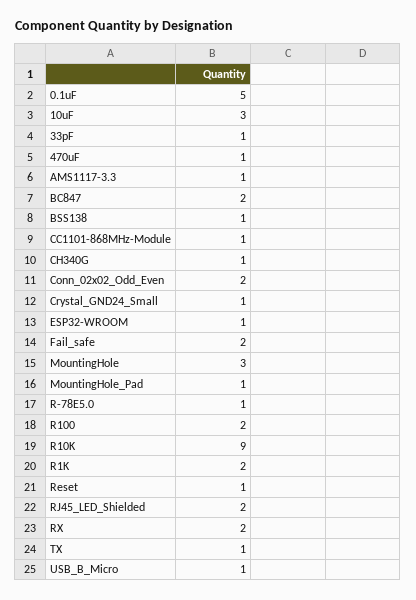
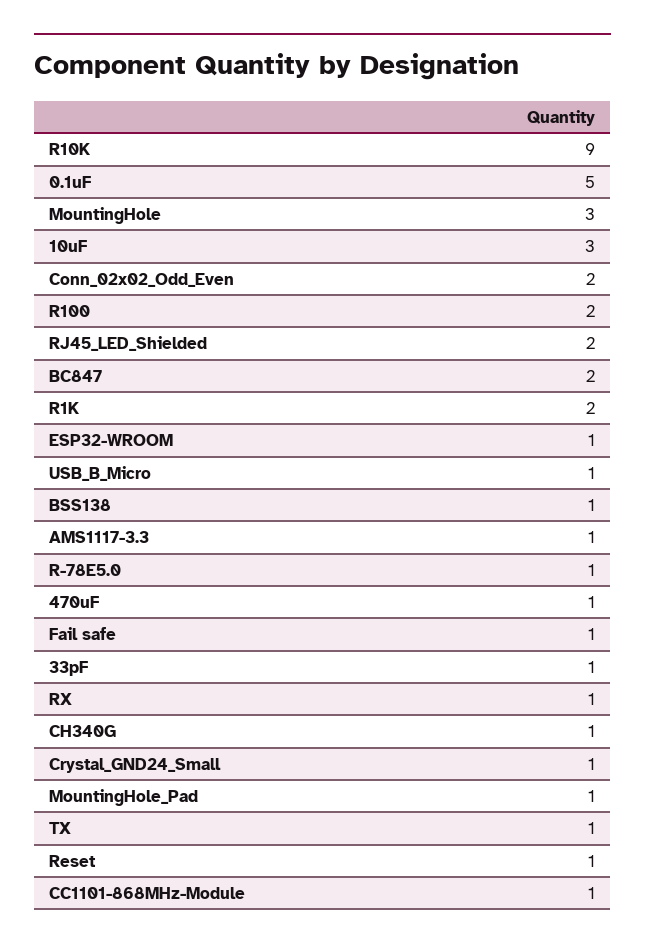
Fail_safe: 2 -> 1
RX: 2 -> 1

